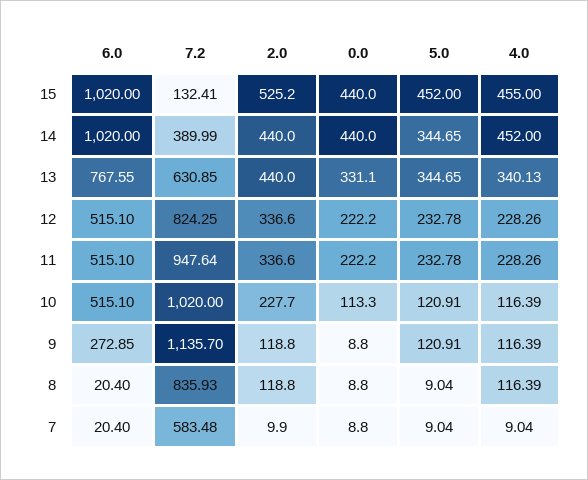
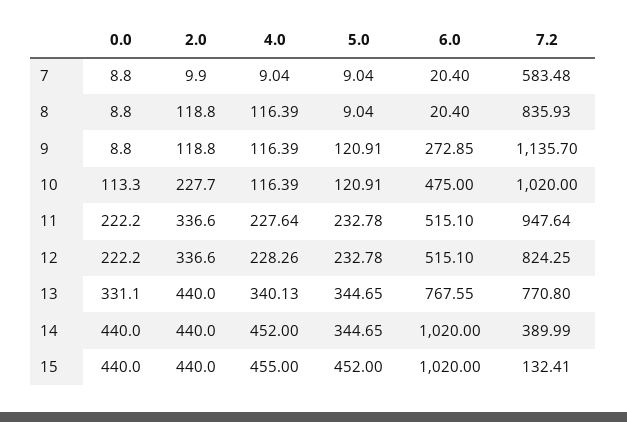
2.0, 15: 525.2 -> 440
7.2, 13: 630.85 -> 770.8
4.0, 11: 228.26 -> 227.64
6.0, 10: 515.1 -> 475

